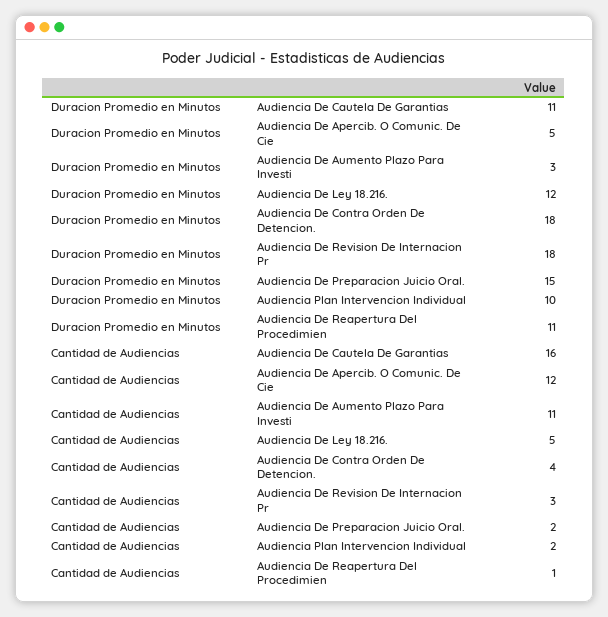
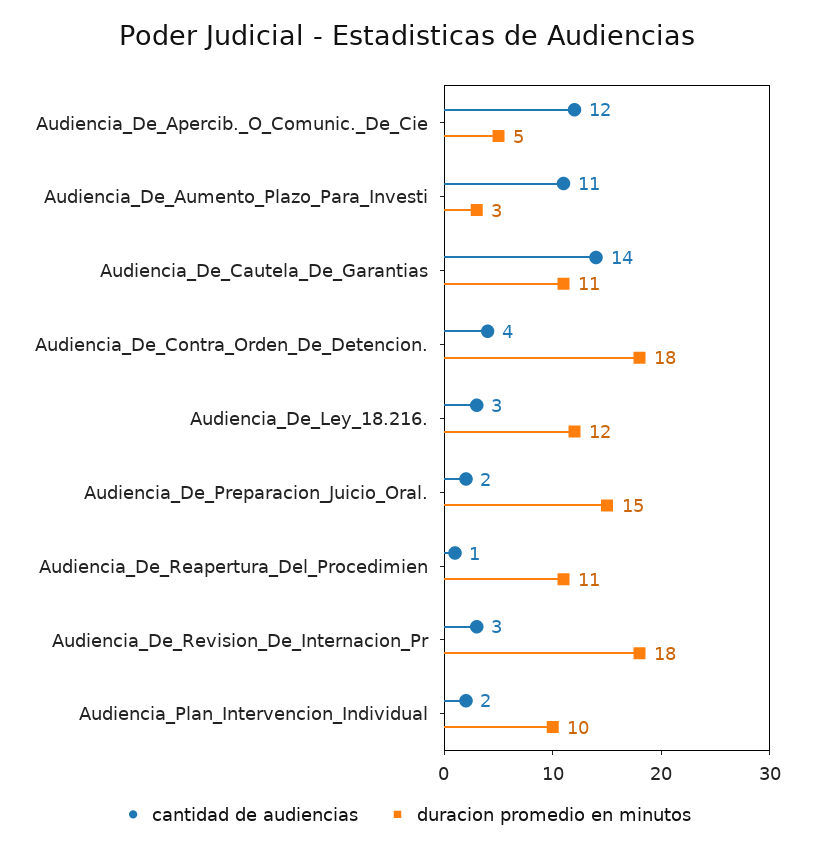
Cantidad de Audiencias, Audiencia De Cautela De Garantias: 16 -> 14
Cantidad de Audiencias, Audiencia De Ley 18.216.: 5 -> 3

